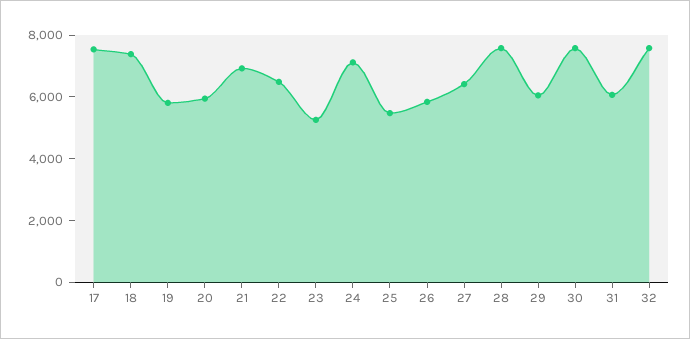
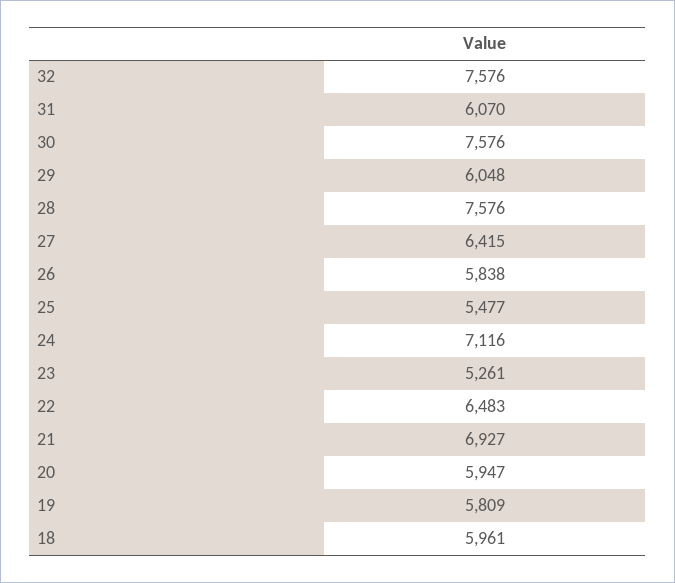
17: 7500 -> none
18: 7500 -> 5961

